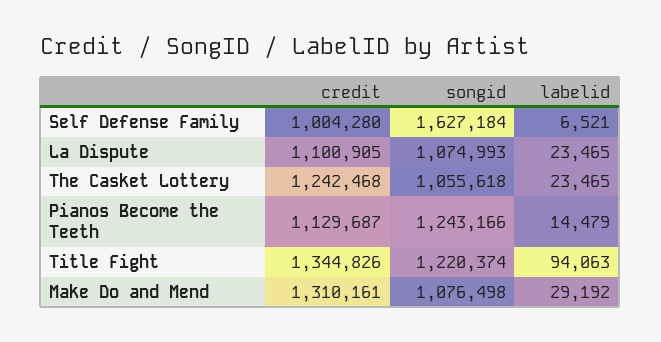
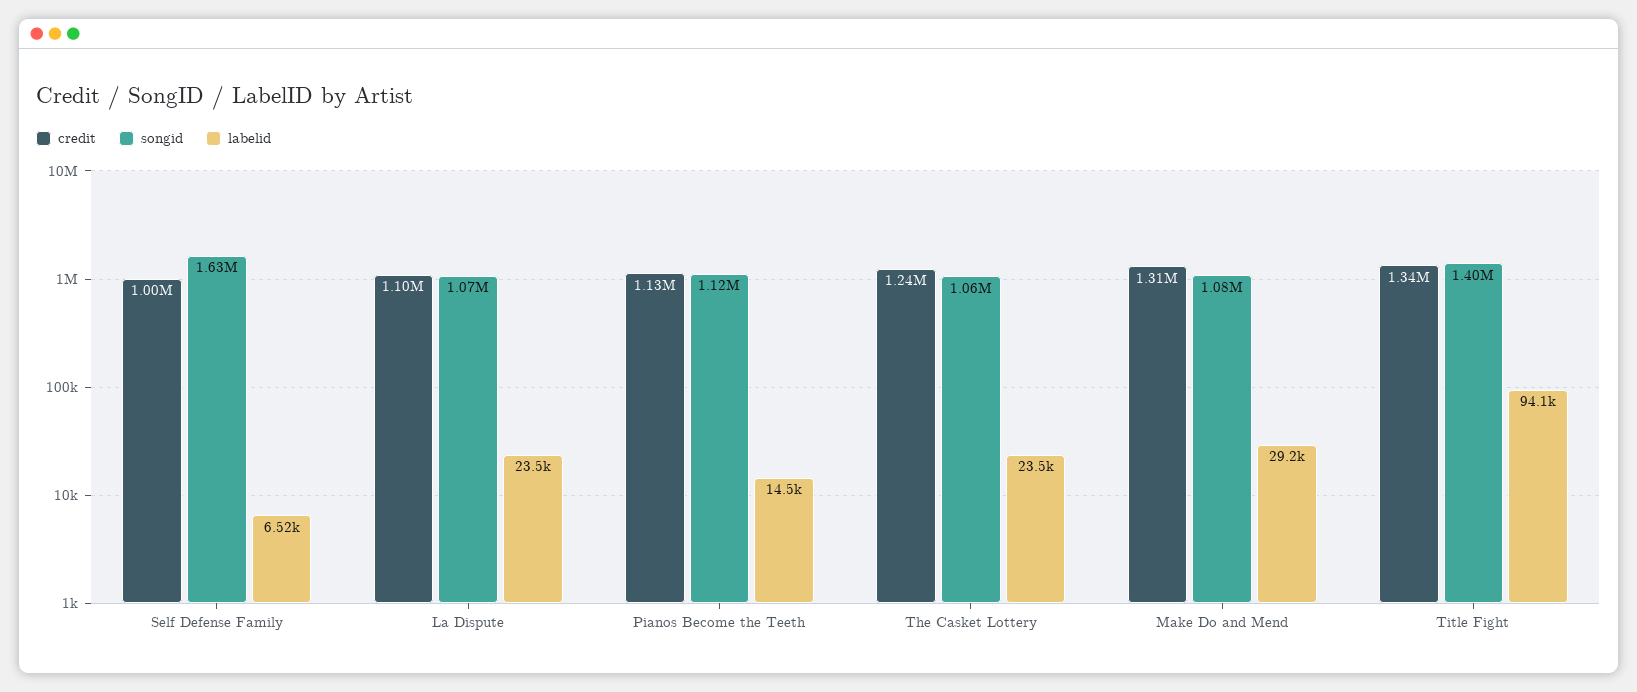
songid, Pianos Become the Teeth: 1243166 -> 1120000
songid, Title Fight: 1220374 -> 1400000

